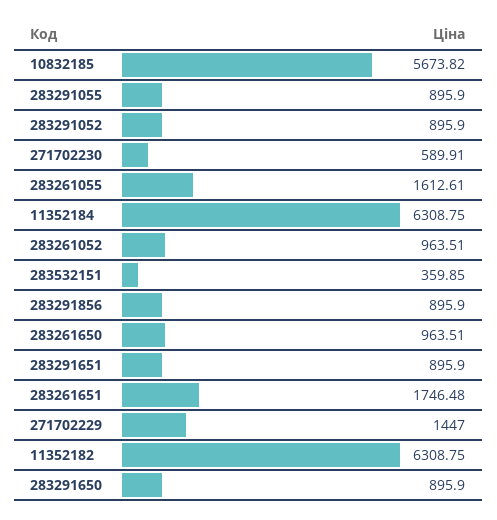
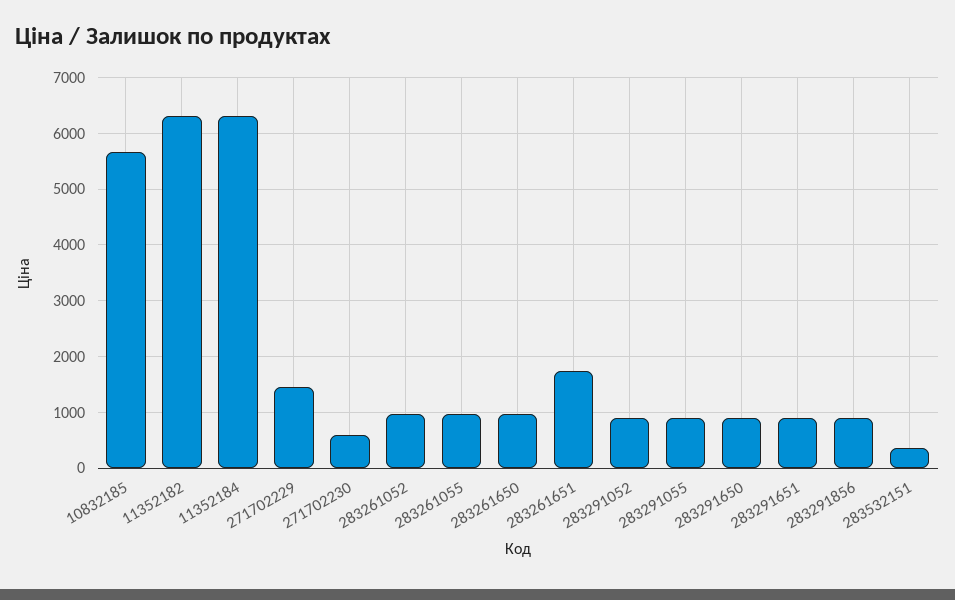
283261055: 1612.61 -> 1000

